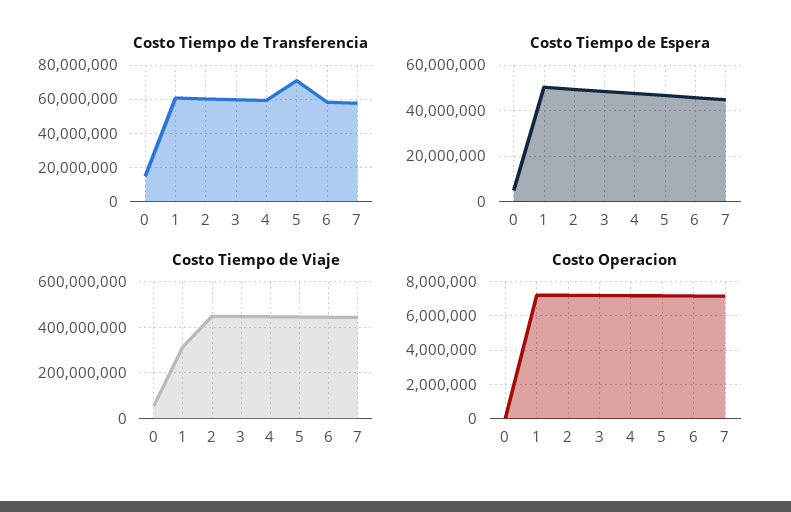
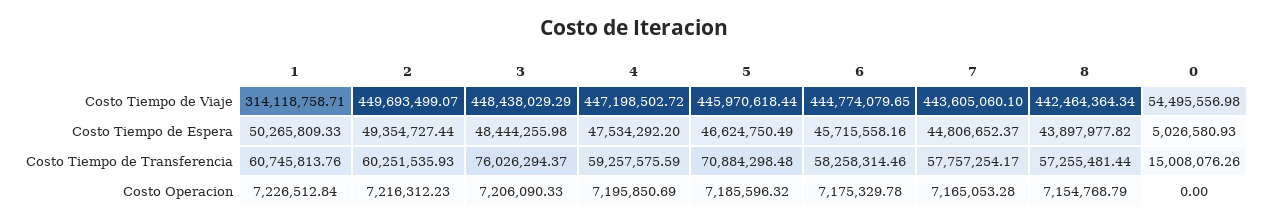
Costo Tiempo de Transferencia, 3: 60000000 -> 76026294.37
Costo Tiempo de Viaje, 8: none -> 442464364.34
Costo Tiempo de Espera, 8: none -> 43897977.82
Costo Tiempo de Transferencia, 8: none -> 57255481.44
Costo Operacion, 8: none -> 7154768.79

